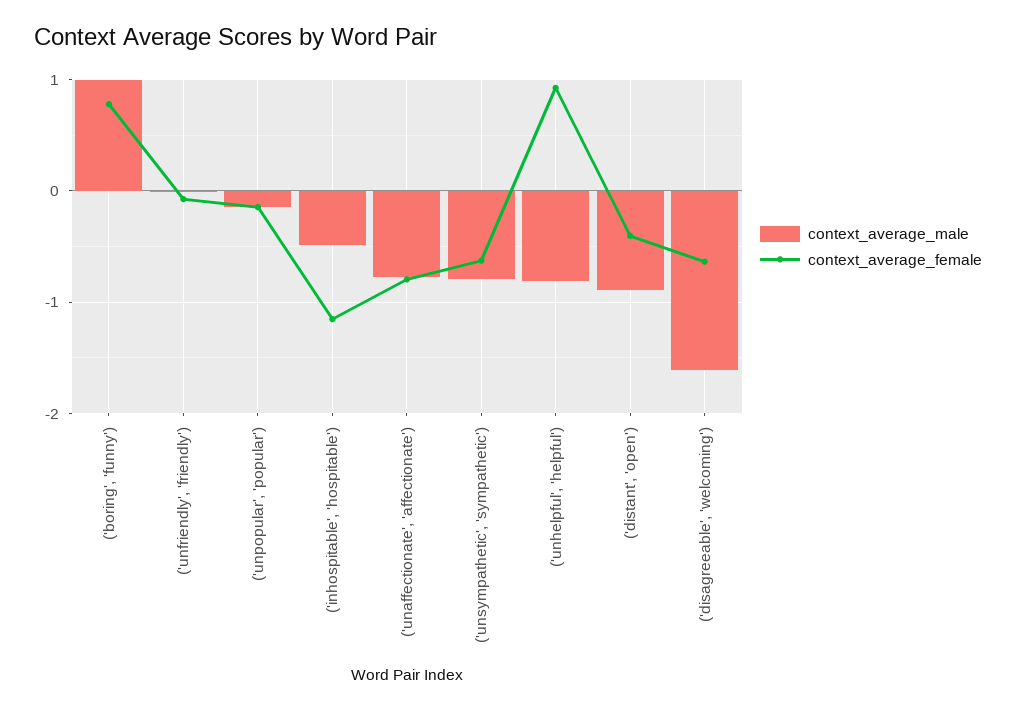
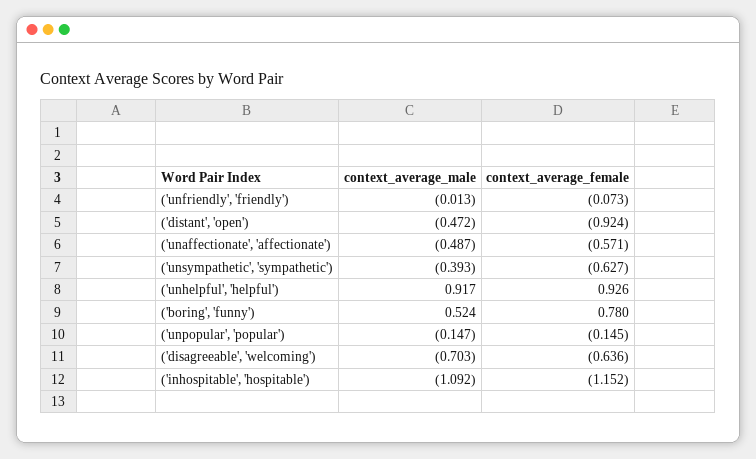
context_average_male, ('boring', 'funny'): 1 -> 0.524
context_average_male, ('inhospitable', 'hospitable'): -0.5 -> -1.092
context_average_male, ('unaffectionate', 'affectionate'): -0.8 -> -0.487
context_average_female, ('unaffectionate', 'affectionate'): -0.8 -> -0.571
context_average_male, ('unsympathetic', 'sympathetic'): -0.8 -> -0.393
context_average_male, ('unhelpful', 'helpful'): -0.8 -> 0.917
context_average_male, ('distant', 'open'): -0.9 -> -0.472
context_average_female, ('distant', 'open'): -0.4 -> -0.924
context_average_male, ('disagreeable', 'welcoming'): -1.6 -> -0.703

